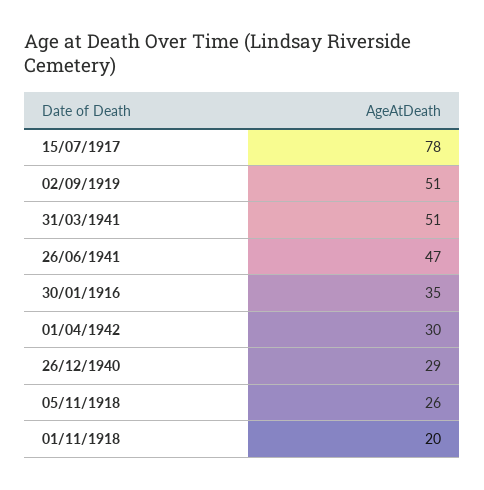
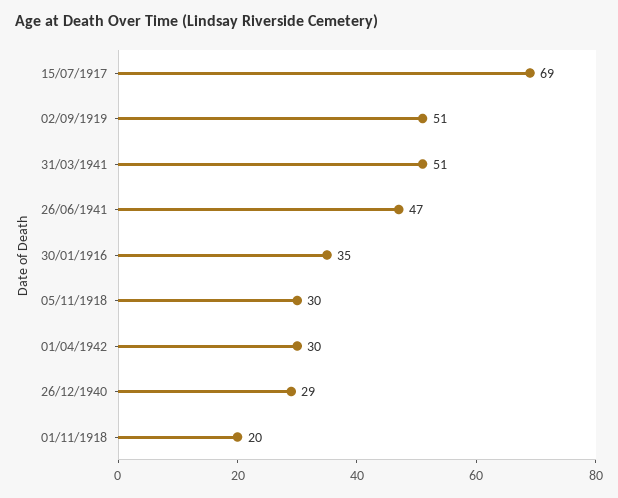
15/07/1917: 78 -> 69
05/11/1918: 26 -> 30

